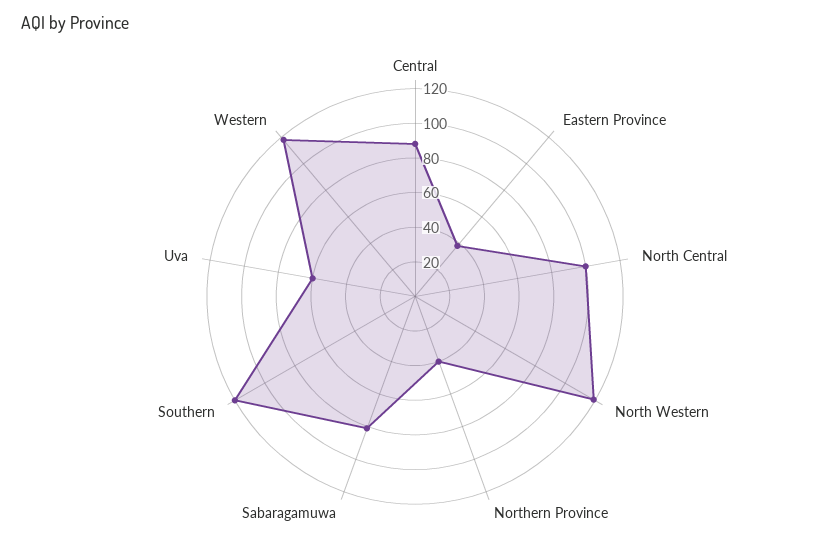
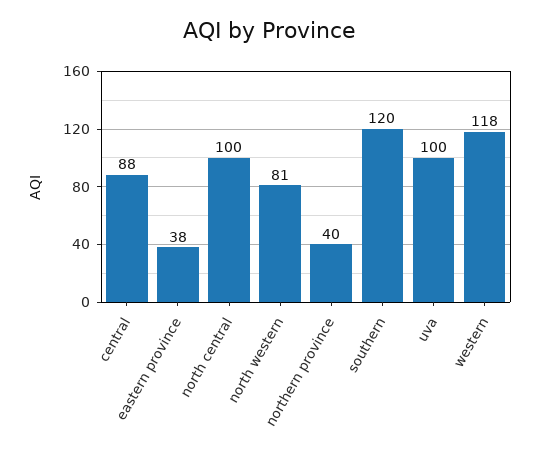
North Western: 120 -> 81
Sabaragamuwa: 80 -> none
Uva: 60 -> 100

